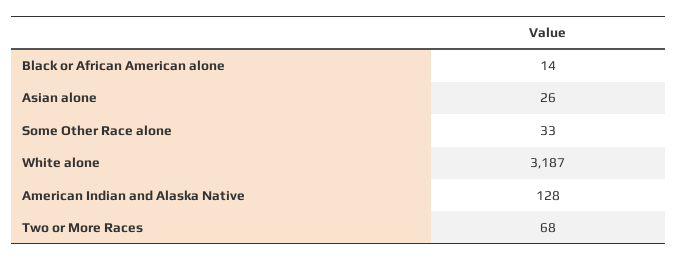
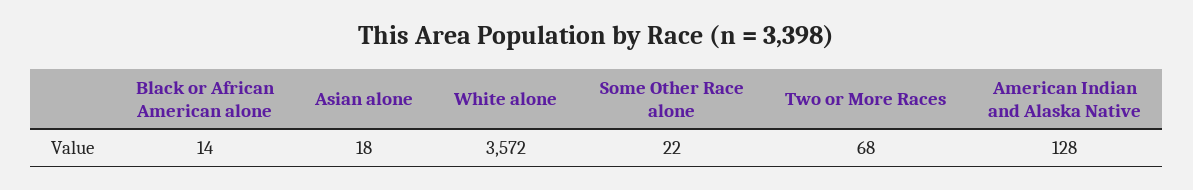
Asian alone: 26 -> 18
Some Other Race alone: 33 -> 22
White alone: 3187 -> 3572

